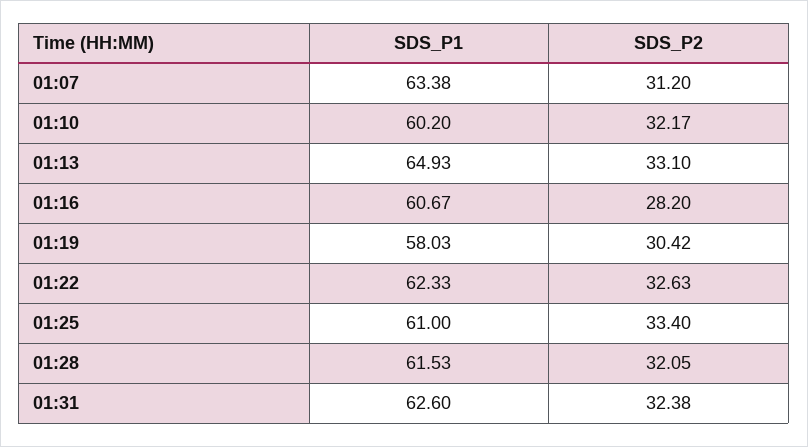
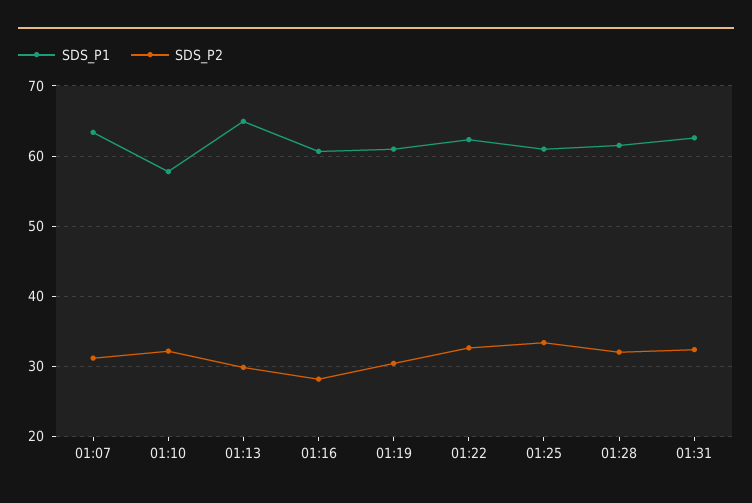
SDS_P1, 01:10: 60.2 -> 58
SDS_P2, 01:13: 33.1 -> 30
SDS_P1, 01:19: 58.03 -> 61

